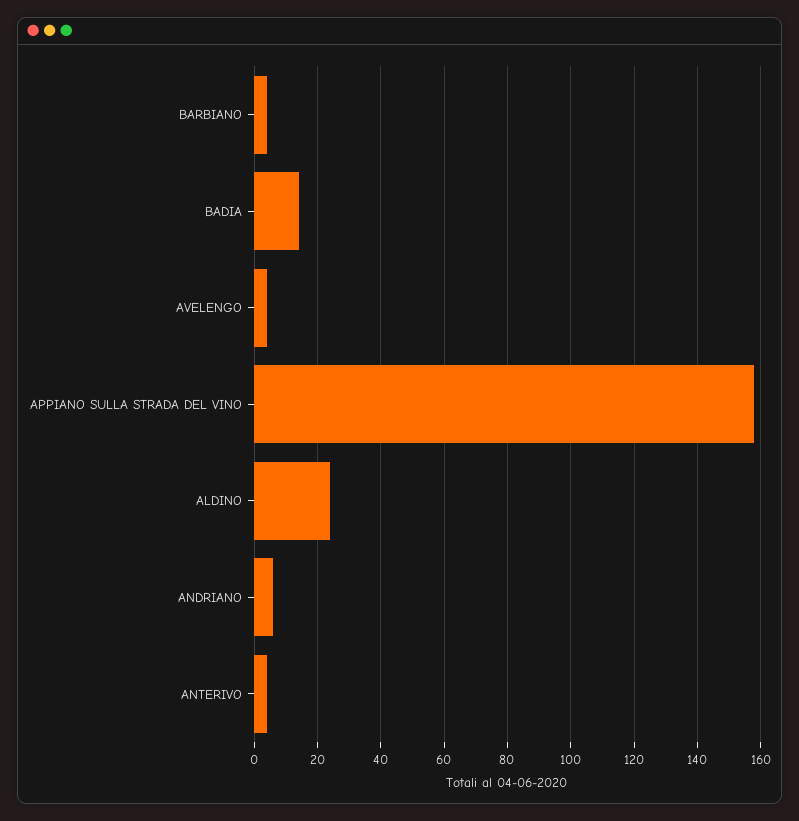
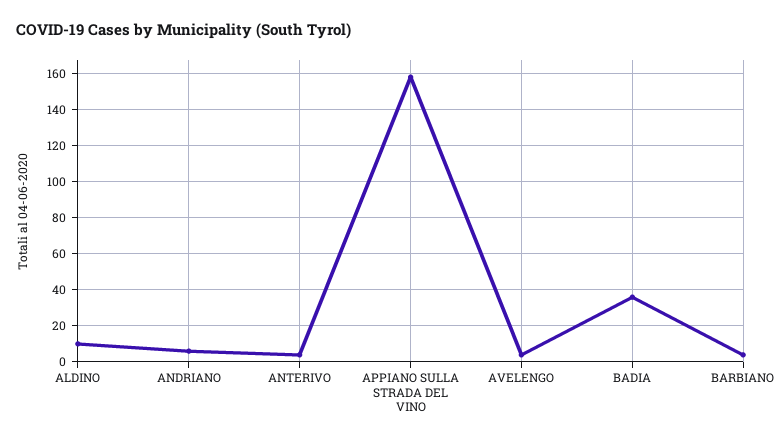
BADIA: 15 -> 35
ALDINO: 25 -> 10

